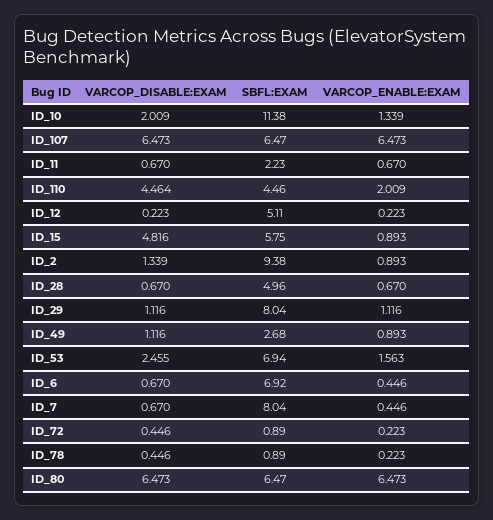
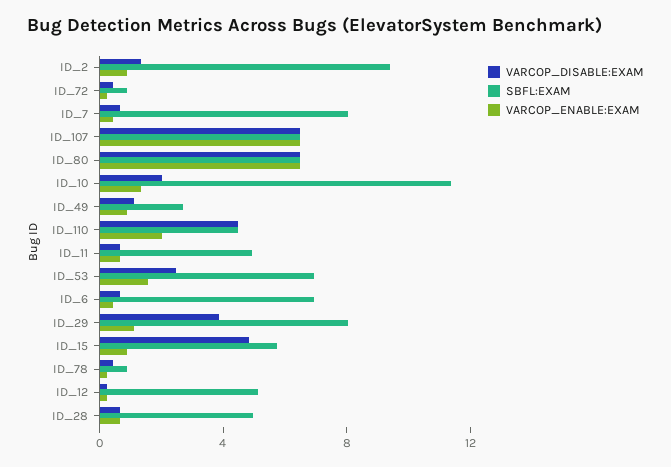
SBFL:EXAM, ID_11: 2.23 -> 5
VARCOP_DISABLE:EXAM, ID_29: 1.116 -> 4

